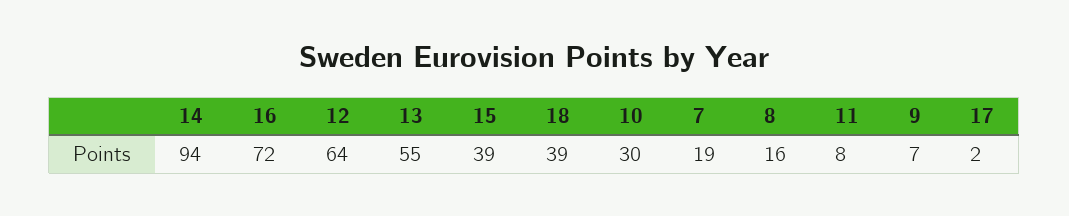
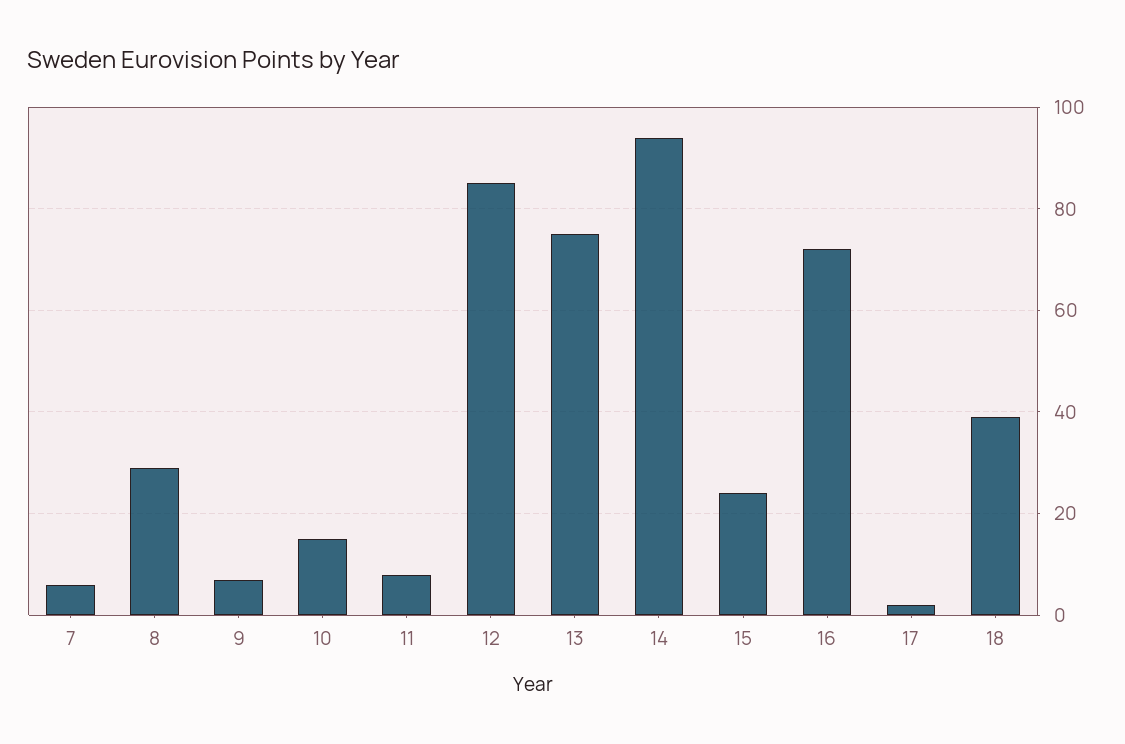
12: 64 -> 85
13: 55 -> 75
15: 39 -> 25
10: 30 -> 15
7: 19 -> 5
8: 16 -> 30

